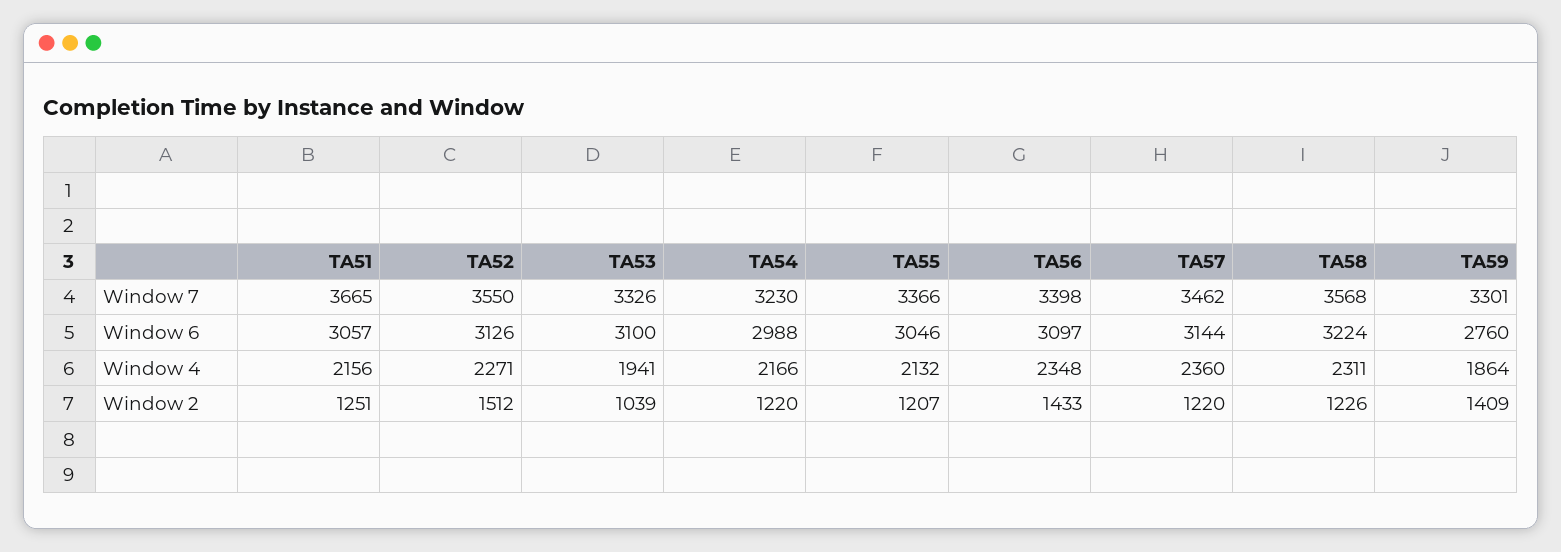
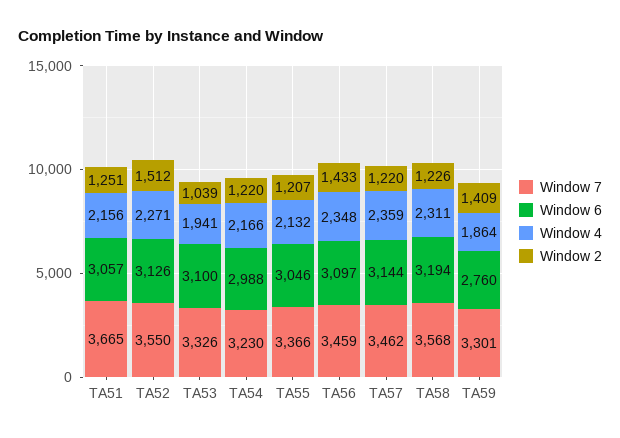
Window 7, TA56: 3398 -> 3459
Window 6, TA58: 3224 -> 3194
Window 4, TA57: 2360 -> 2359

